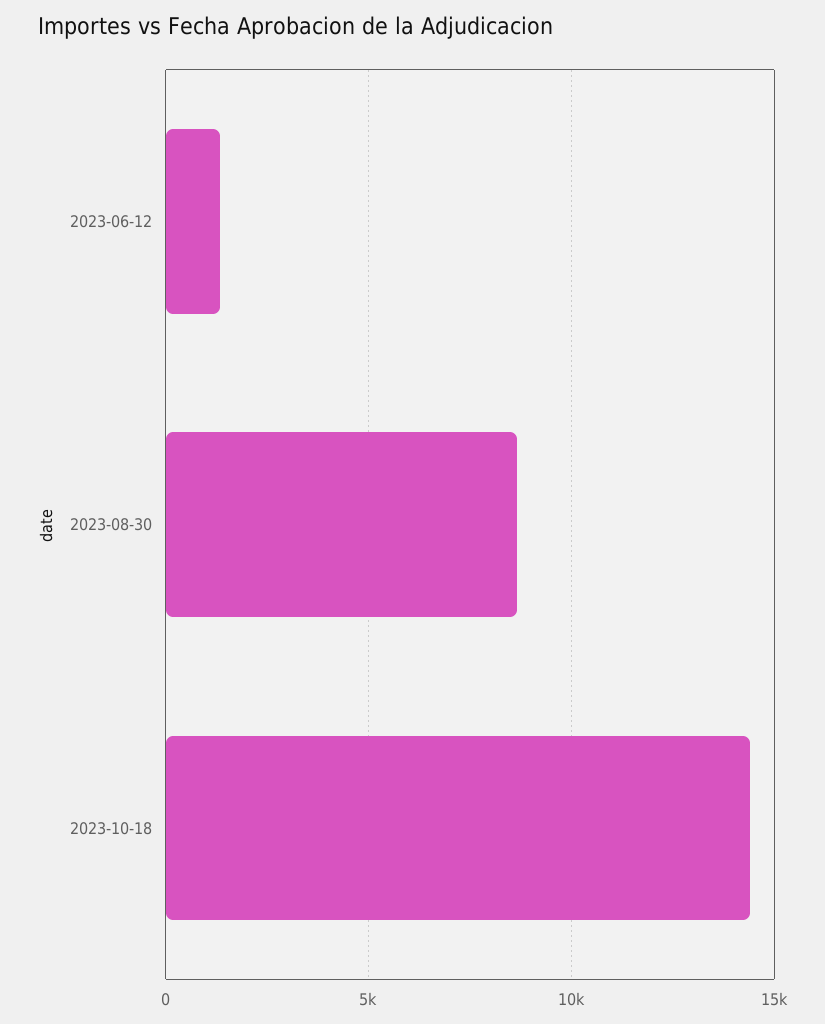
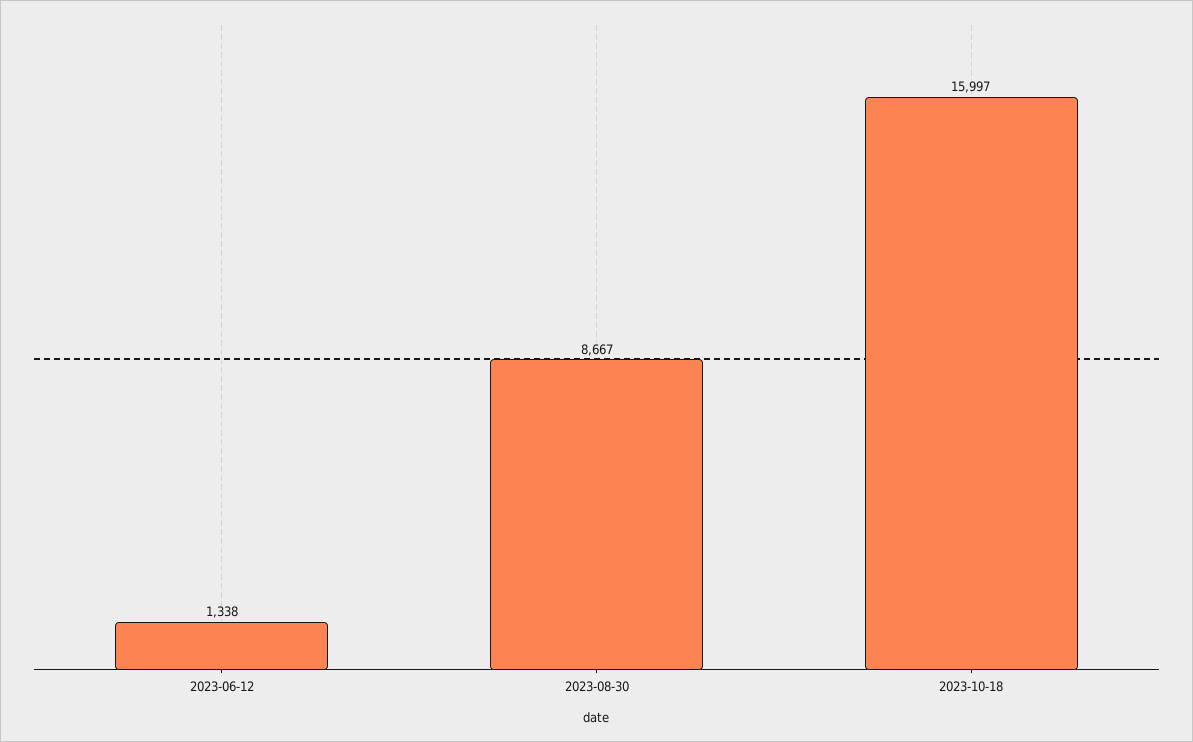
2023-10-18: 14500 -> 15997

